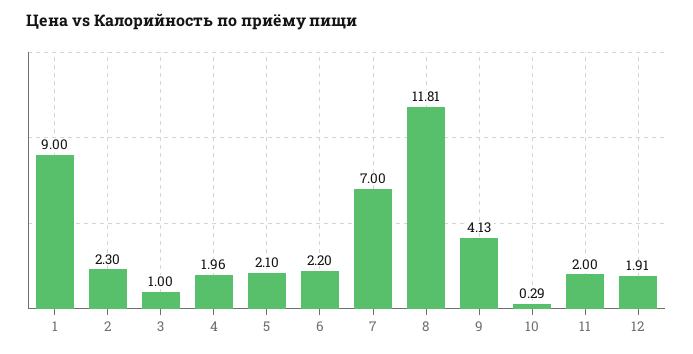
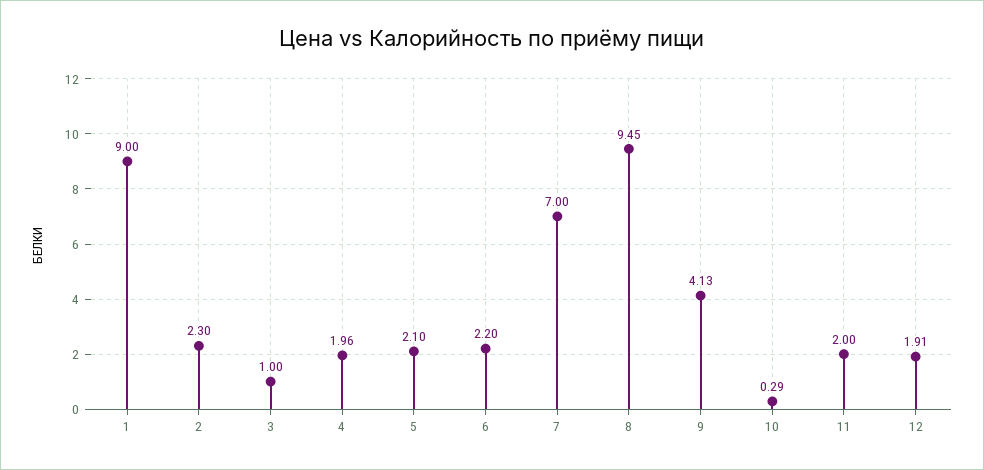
8: 11.81 -> 9.45

